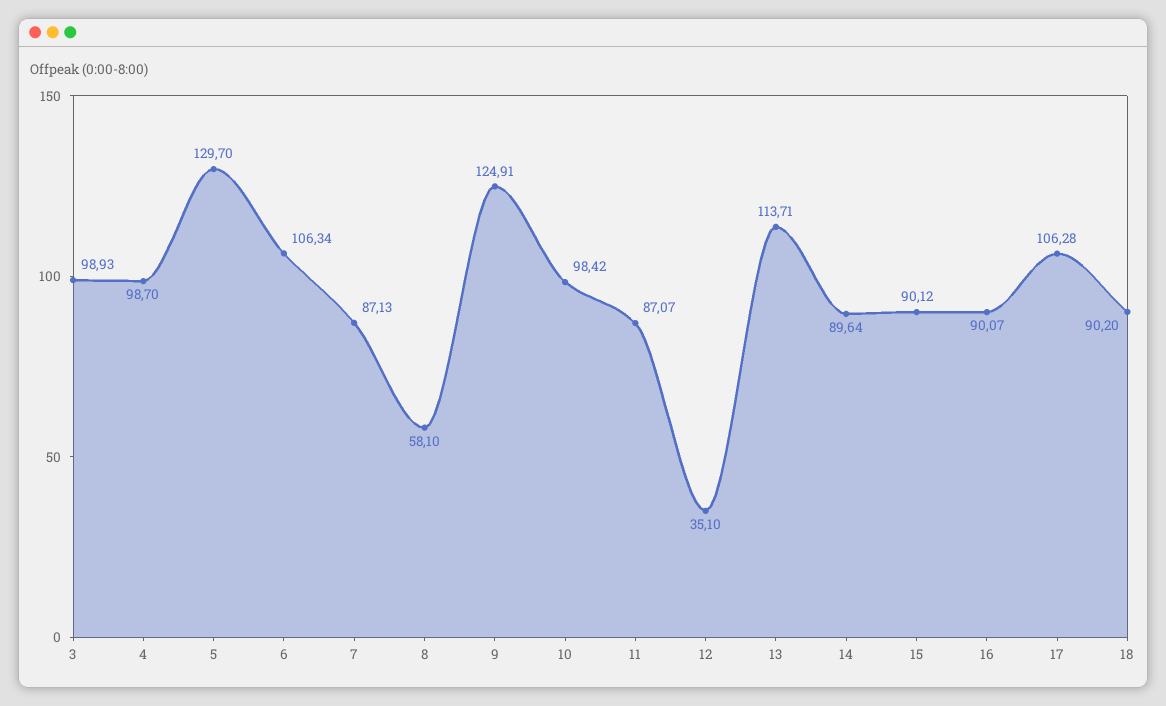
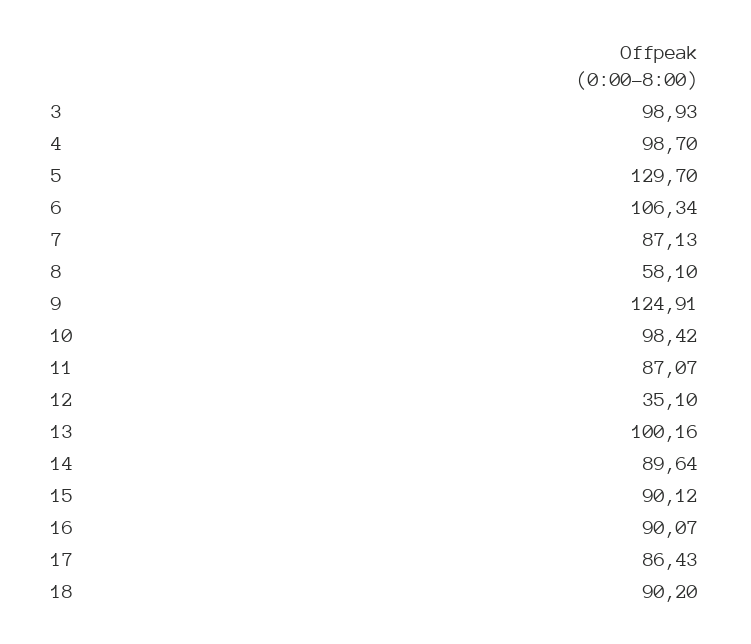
13: 113.71 -> 100.16
17: 106.28 -> 86.43

